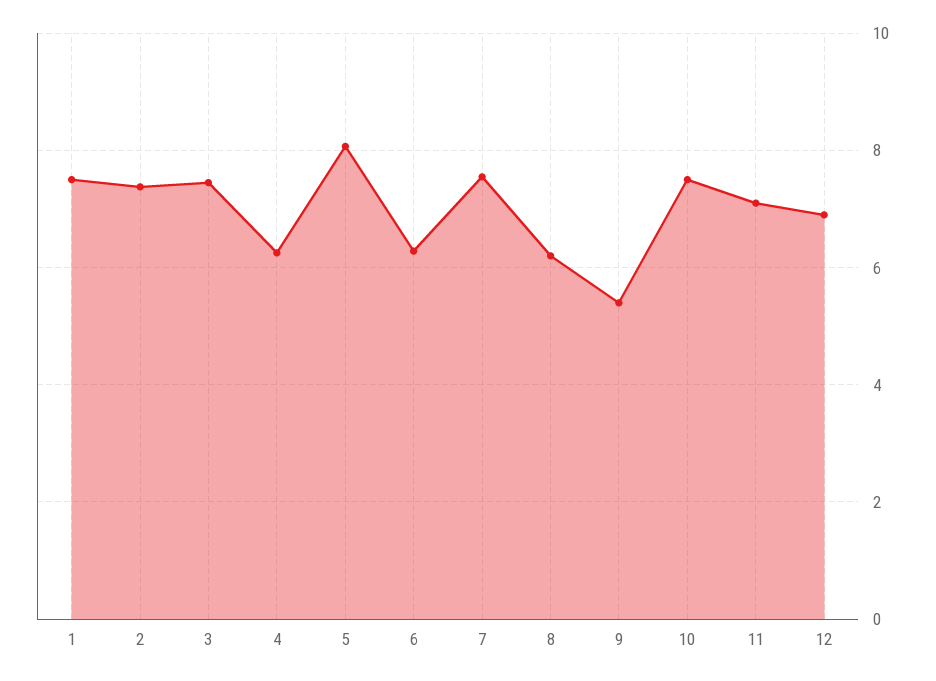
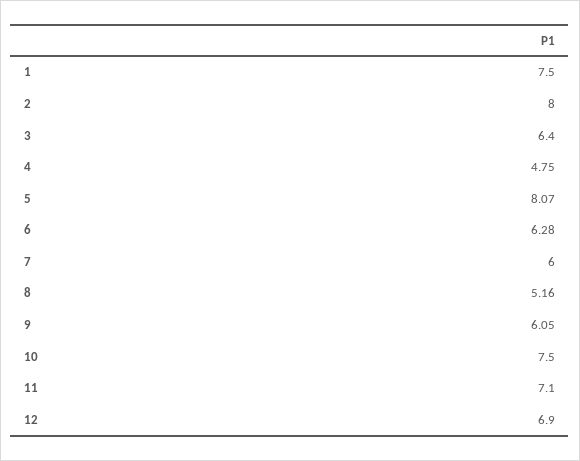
2: 7.4 -> 8
3: 7.4 -> 6.4
4: 6.2 -> 4.75
7: 7.6 -> 6
8: 6.2 -> 5.16
9: 5.4 -> 6.05

